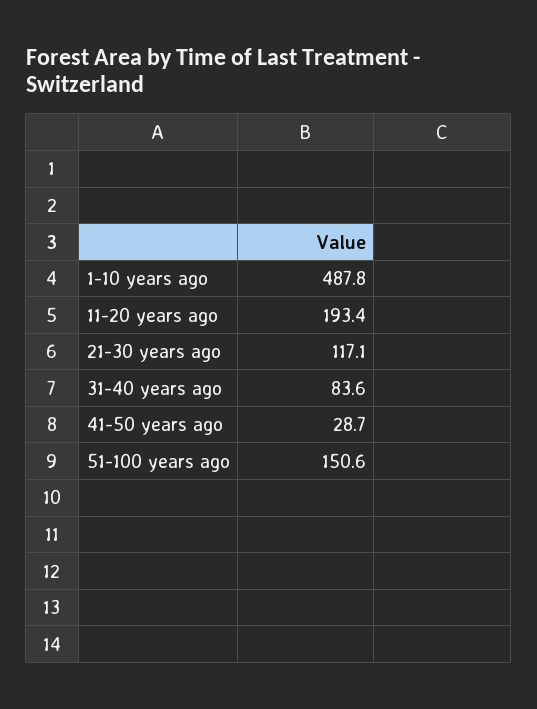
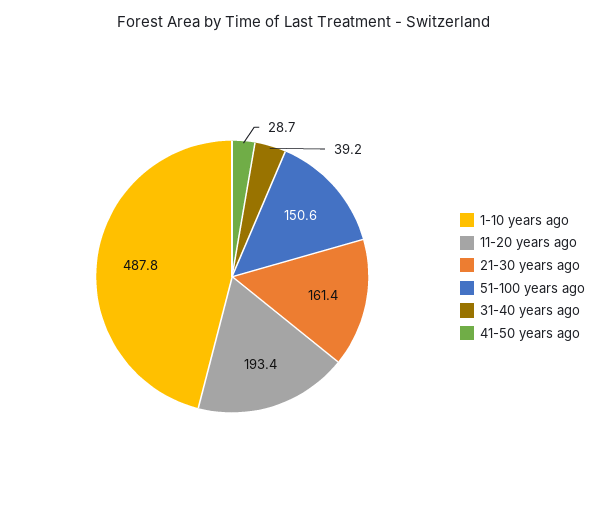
21-30 years ago: 117.1 -> 161.4
31-40 years ago: 83.6 -> 39.2

